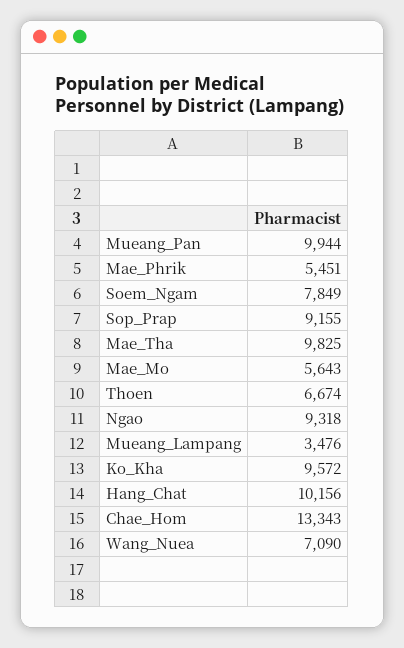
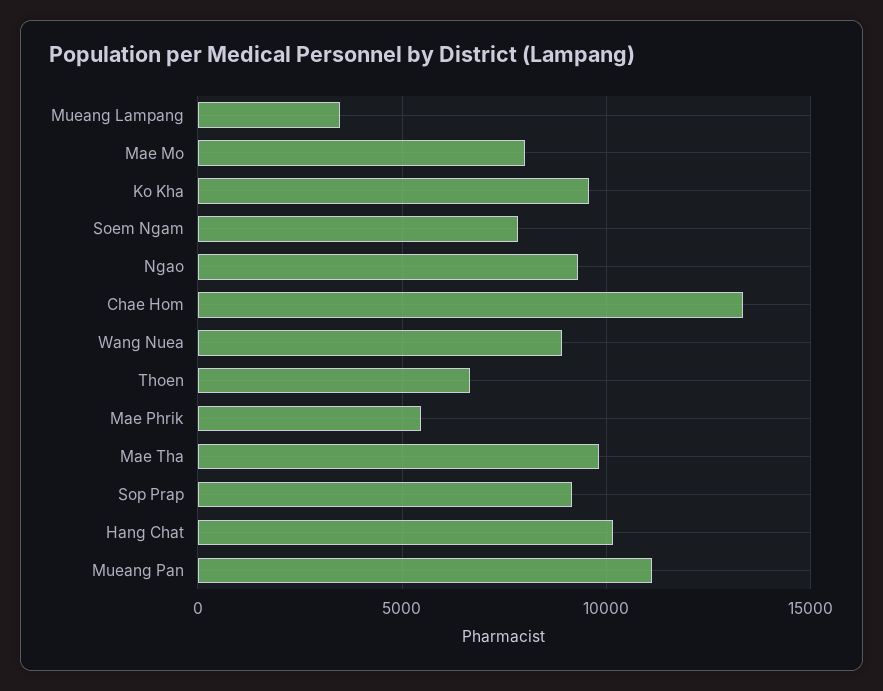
Mueang_Pan: 9944 -> 11000
Mae_Mo: 5643 -> 8000
Wang_Nuea: 7090 -> 9000

